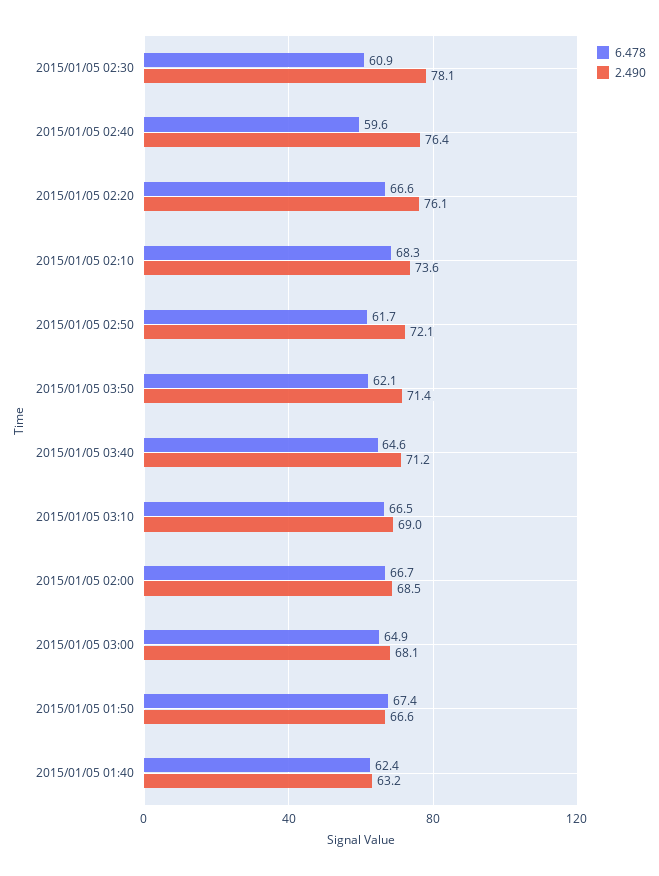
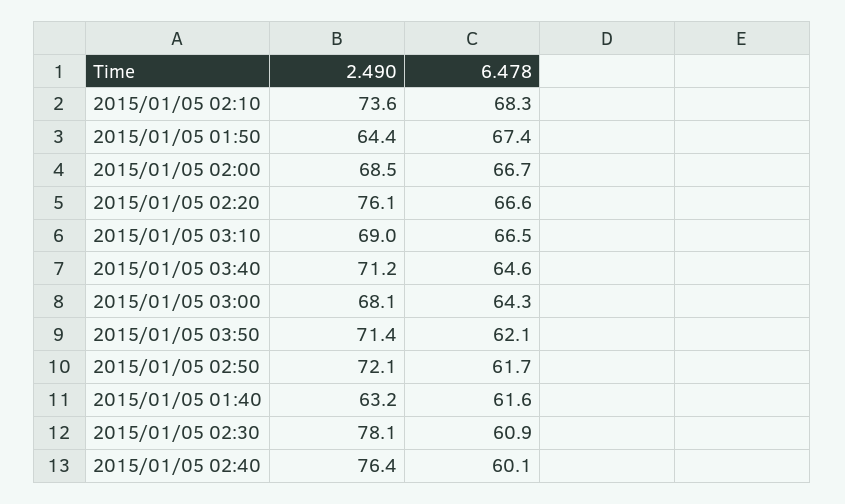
6.478, 2015/01/05 02:40: 59.6 -> 60.1
6.478, 2015/01/05 03:00: 64.9 -> 64.3
2.490, 2015/01/05 01:50: 66.6 -> 64.4
6.478, 2015/01/05 01:40: 62.4 -> 61.6

